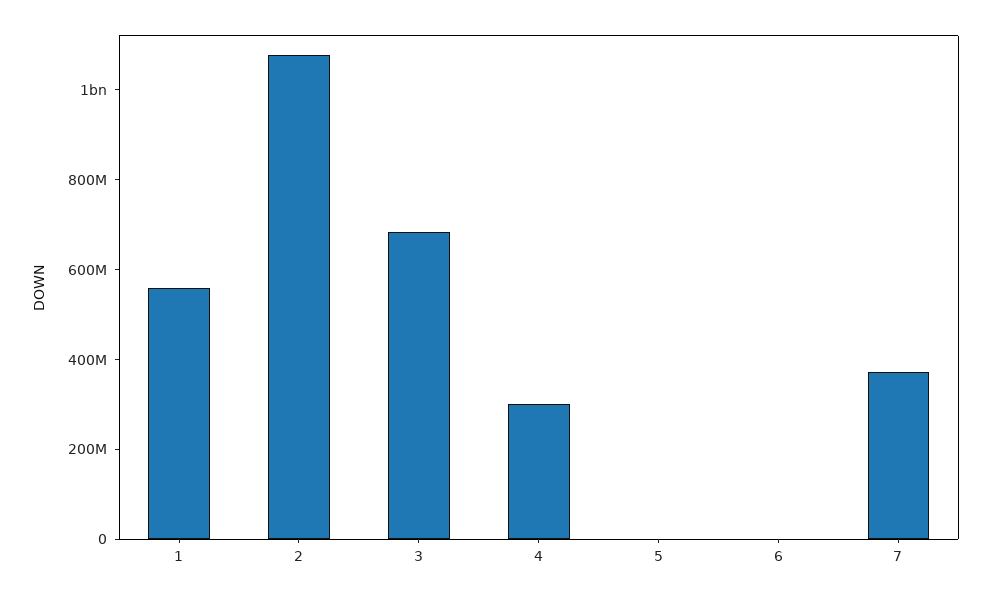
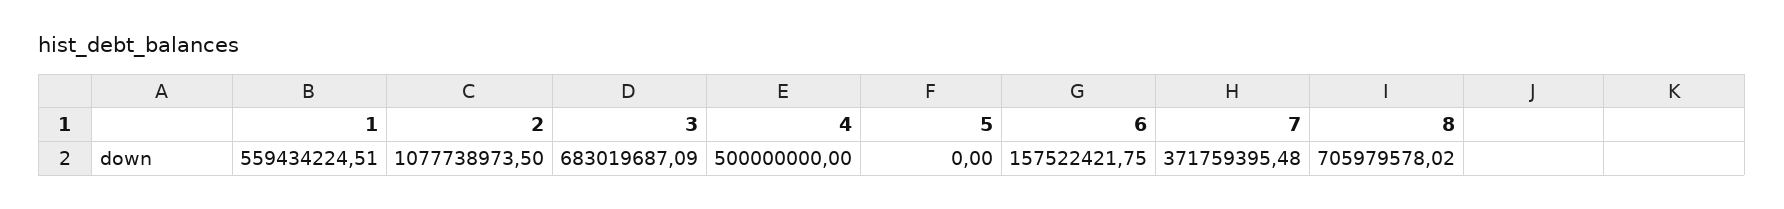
4: 300000000 -> 500000000
6: 0 -> 157522421.75
8: none -> 705979578.02

